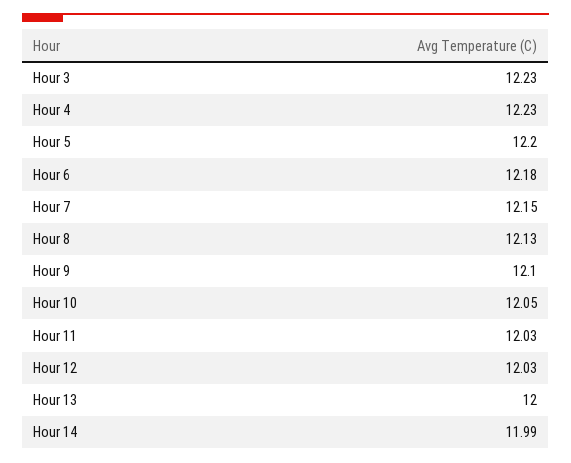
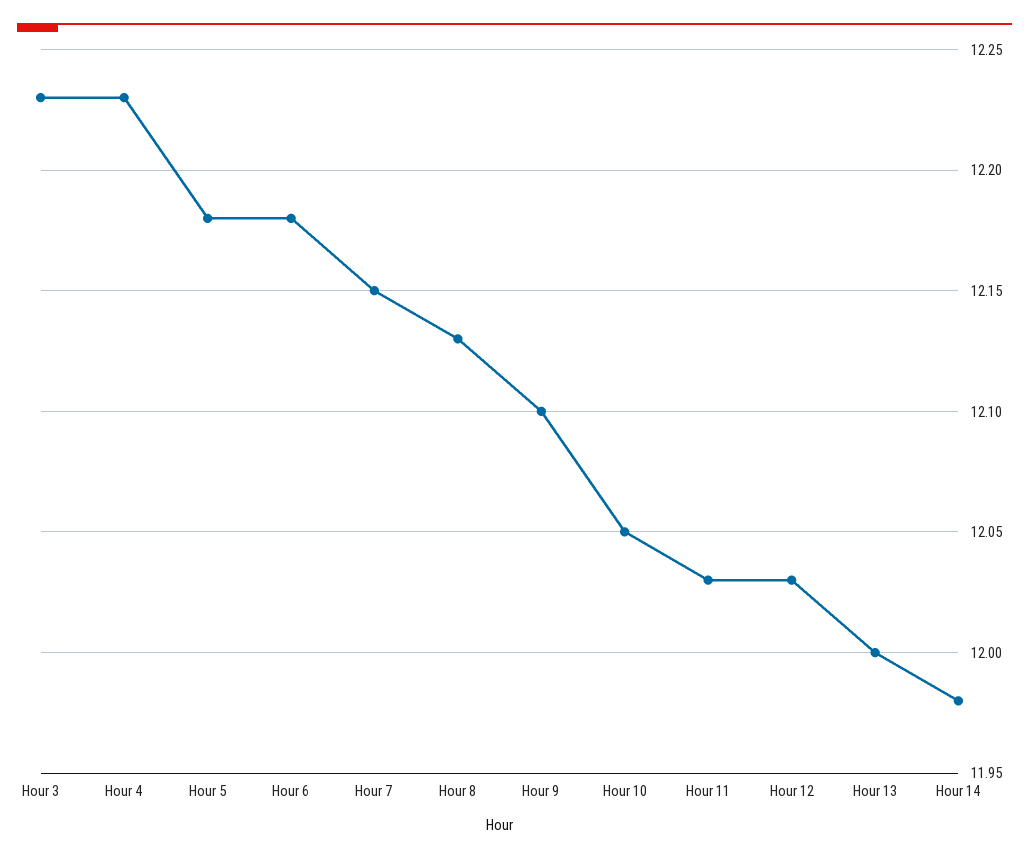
Hour 5: 12.2 -> 12.18
Hour 14: 11.99 -> 11.98

